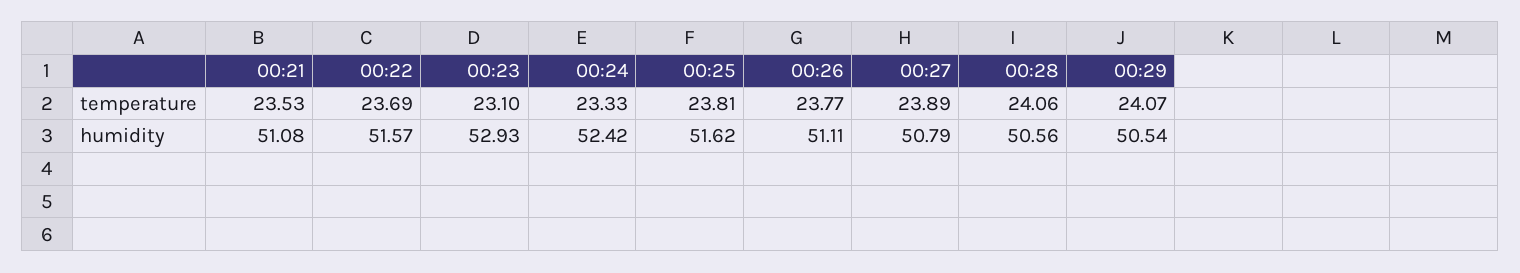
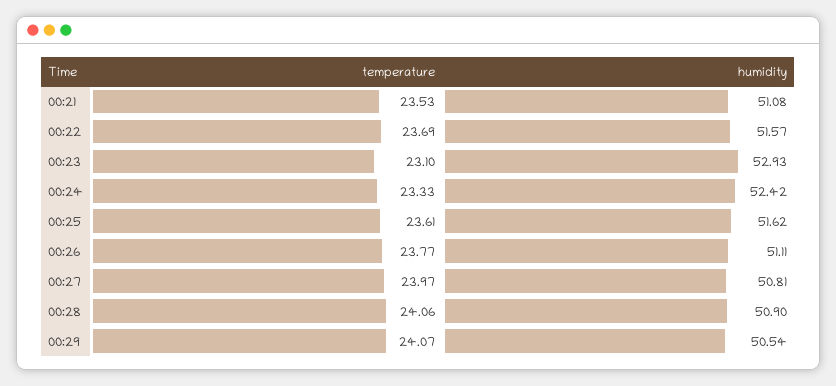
00:25, temperature: 23.81 -> 23.61
00:27, temperature: 23.89 -> 23.97
00:27, humidity: 50.79 -> 50.81
00:28, humidity: 50.56 -> 50.9

